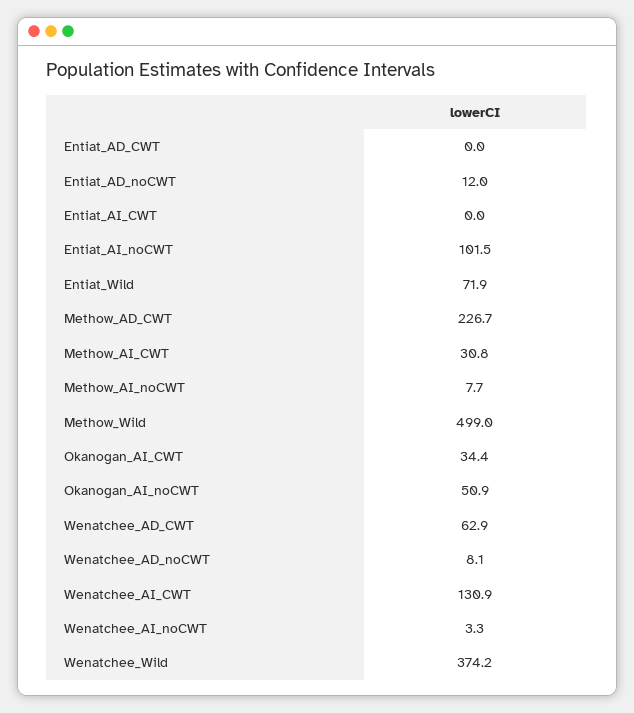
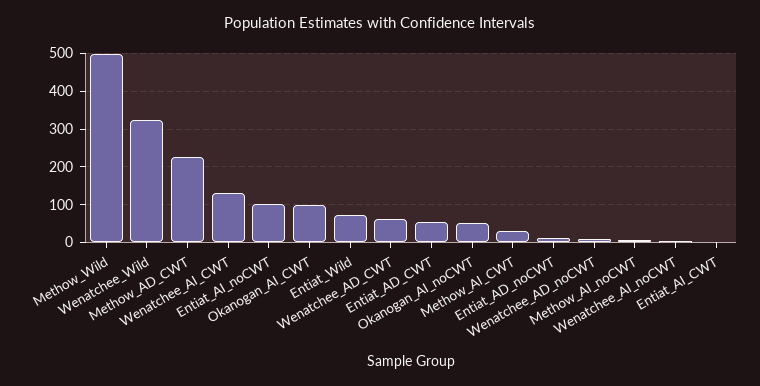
Entiat_AD_CWT: 0 -> 60
Okanogan_AI_CWT: 34.4 -> 100
Wenatchee_Wild: 374.2 -> 320

